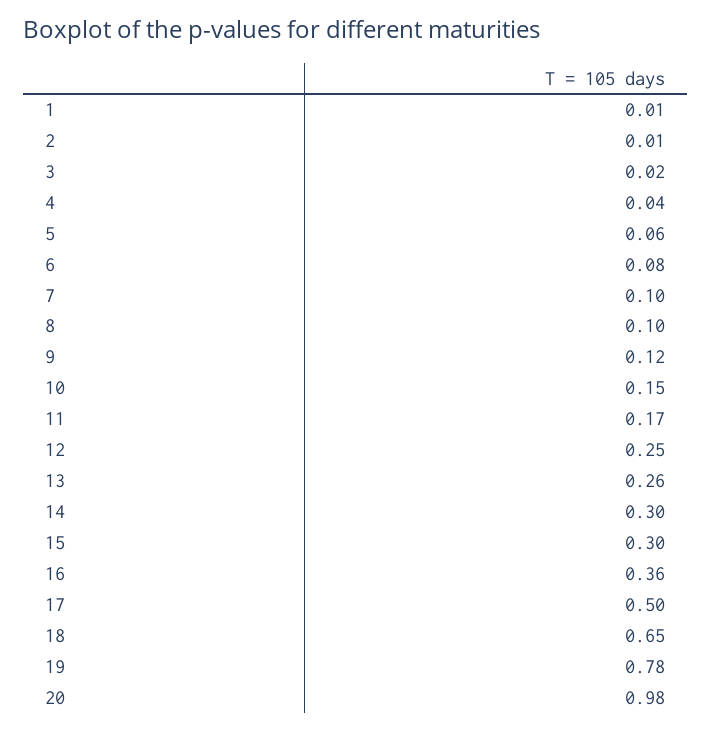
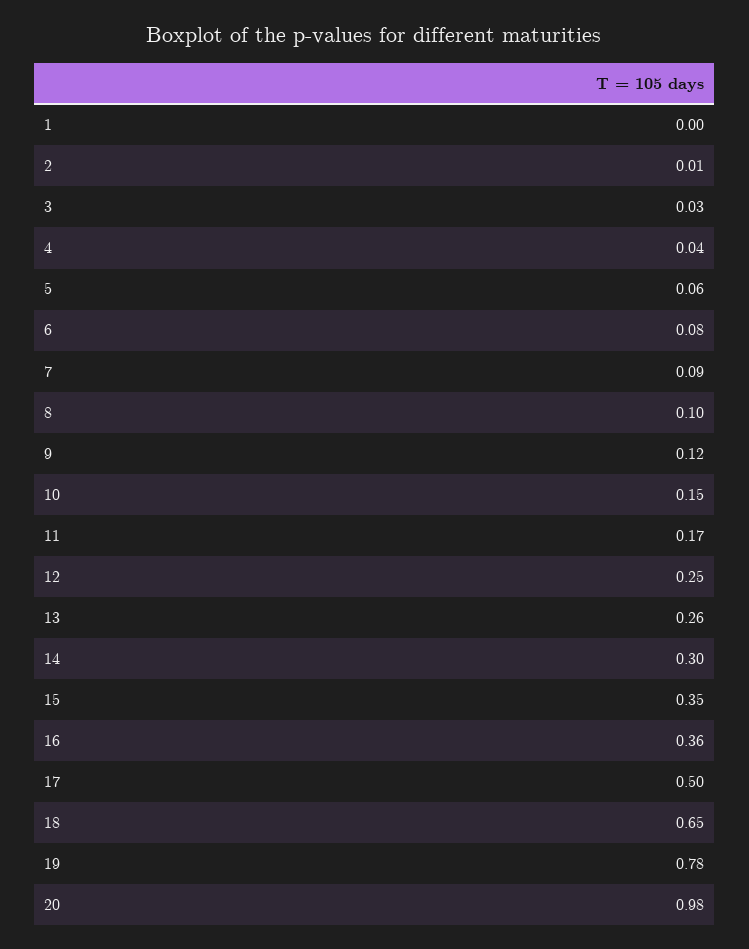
1: 0.01 -> 0
3: 0.02 -> 0.03
7: 0.1 -> 0.09
15: 0.3 -> 0.35

